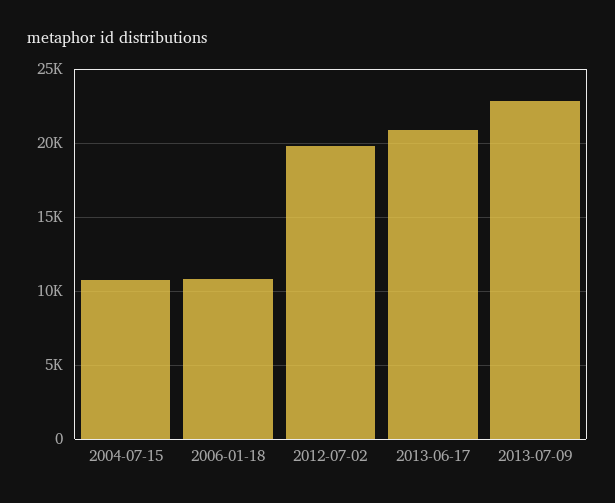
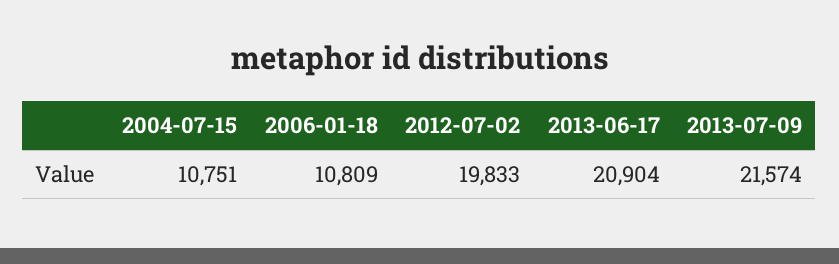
2013-07-09: 23000 -> 21574

